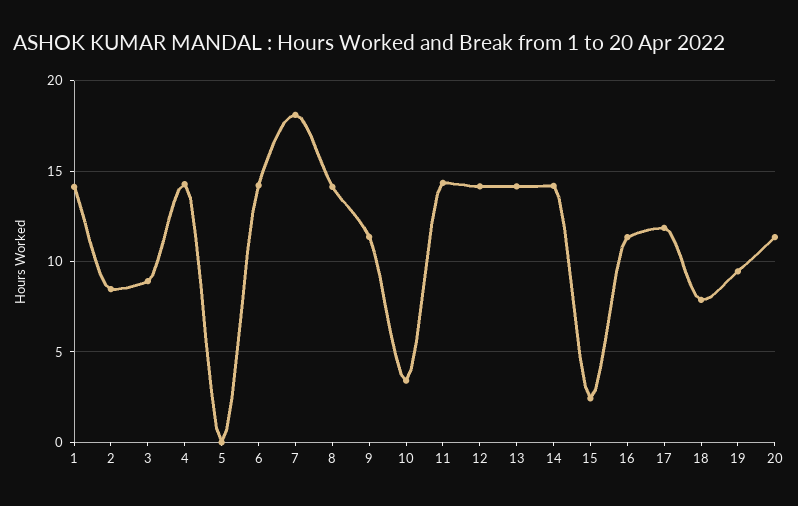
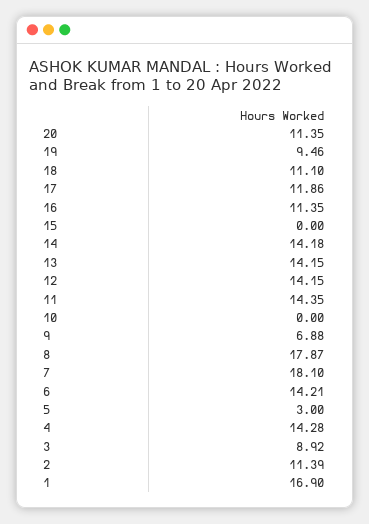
1: 14 -> 16.9
2: 8.5 -> 11.39
5: 0 -> 3
8: 14 -> 17.87
9: 11.5 -> 6.88
10: 3.5 -> 0
15: 2.5 -> 0
18: 8 -> 11.1

